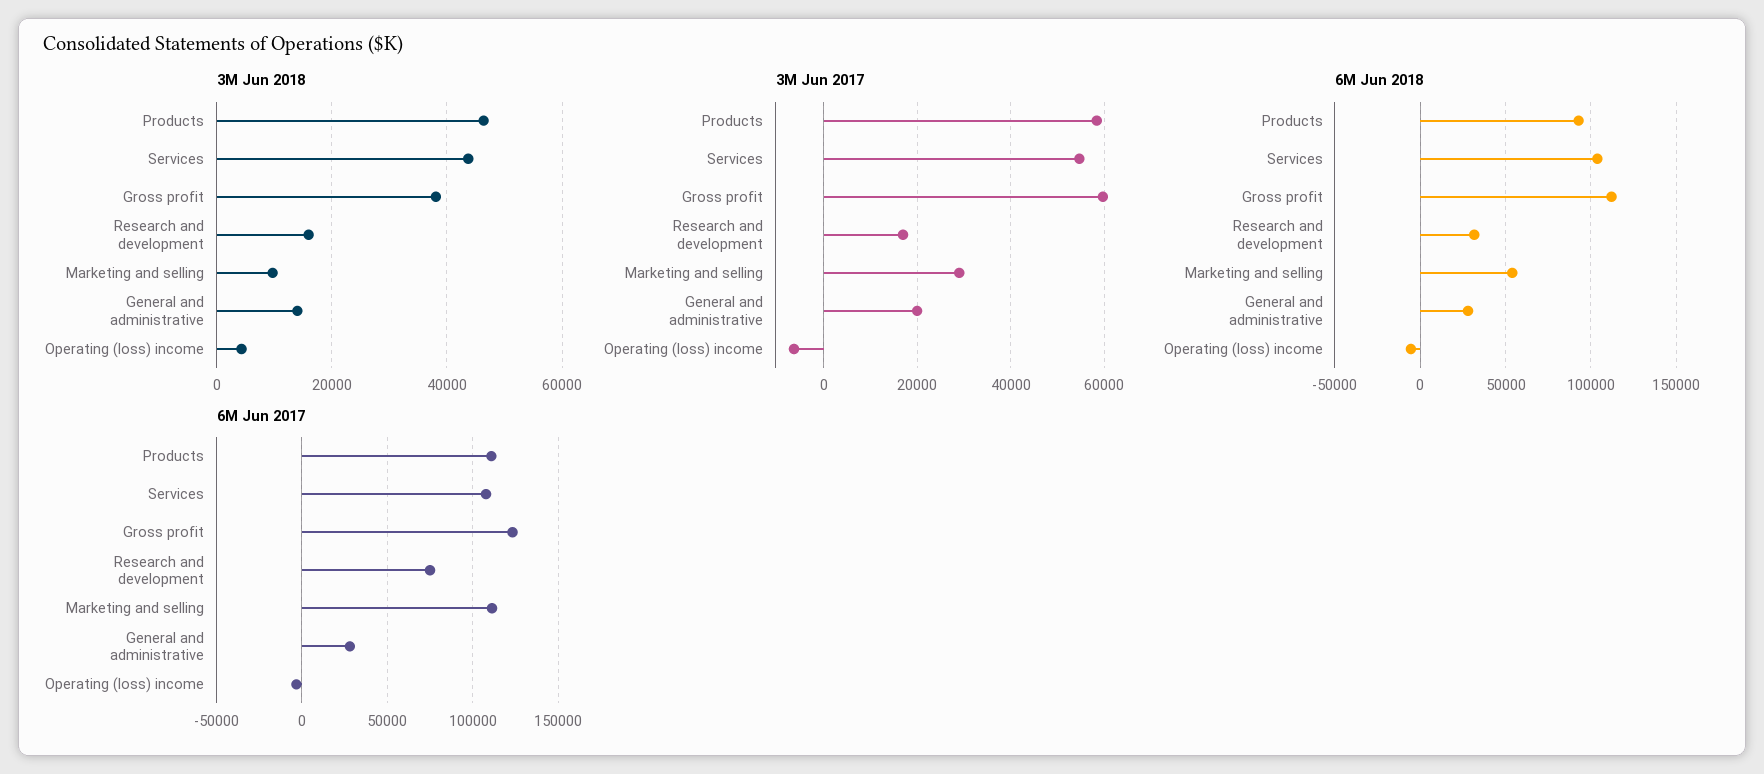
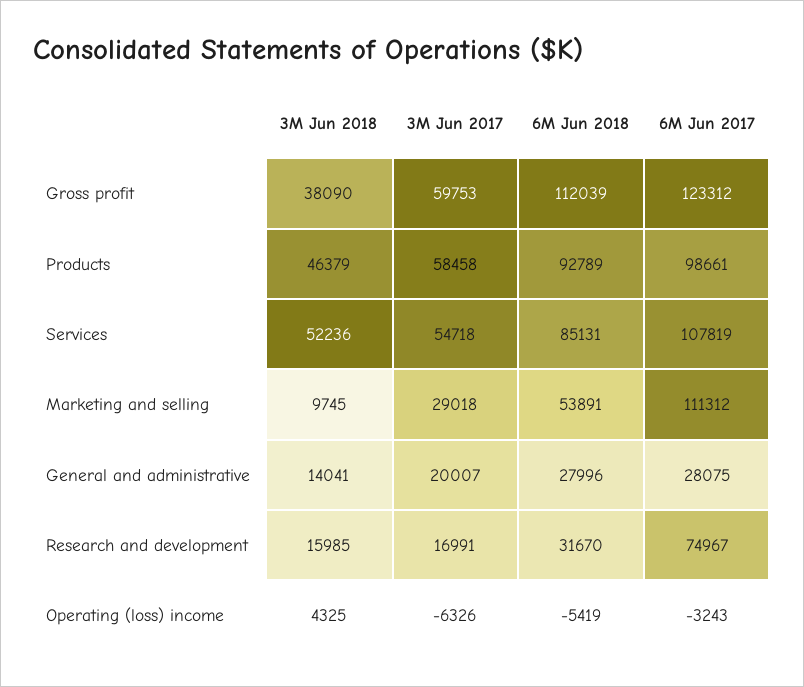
3M Jun 2018, Services: 44000 -> 52236
6M Jun 2018, Services: 105000 -> 85131
6M Jun 2017, Products: 110000 -> 98661

